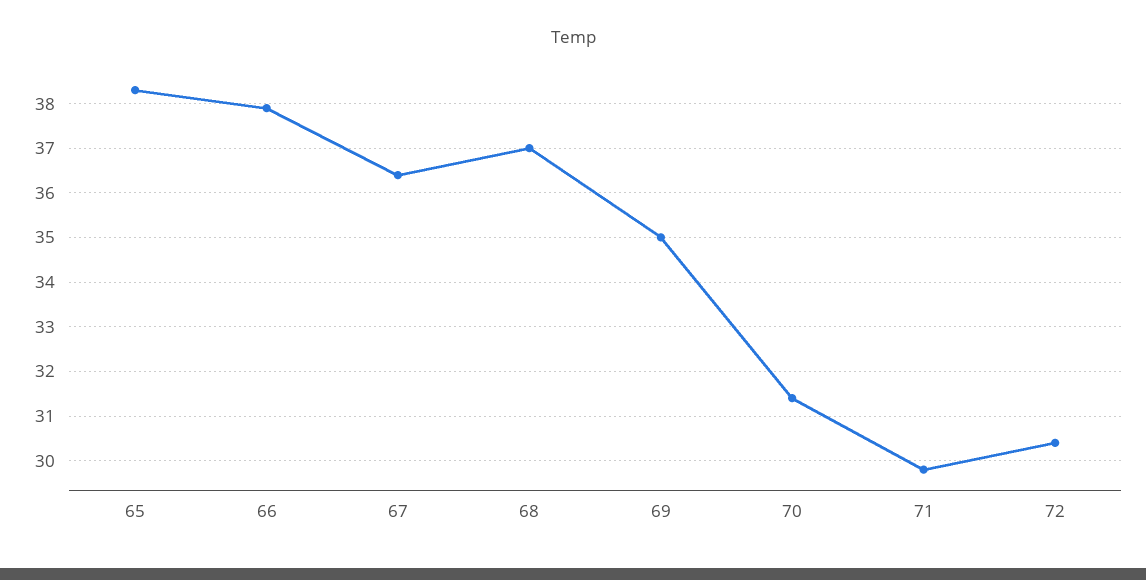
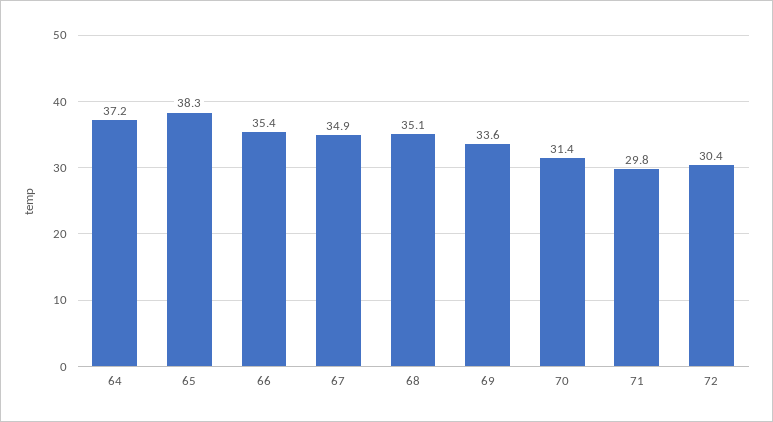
66: 38 -> 35.4
67: 36.5 -> 34.9
68: 37 -> 35.1
69: 35 -> 33.6
64: none -> 37.2

